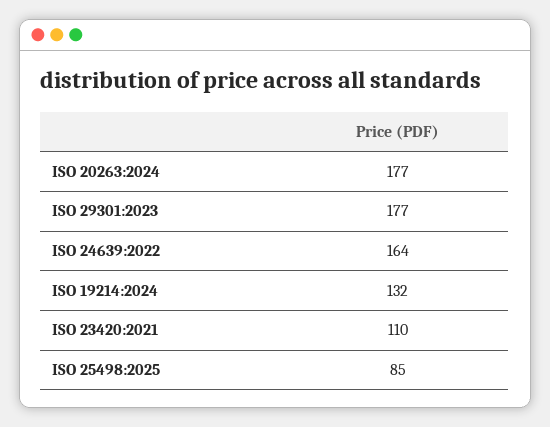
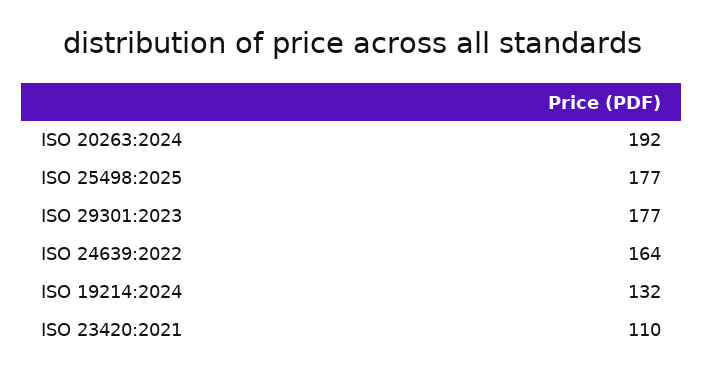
ISO 20263:2024: 177 -> 192
ISO 25498:2025: 85 -> 177

